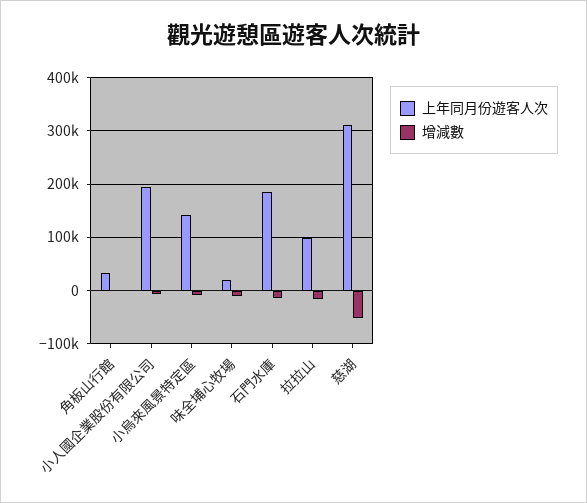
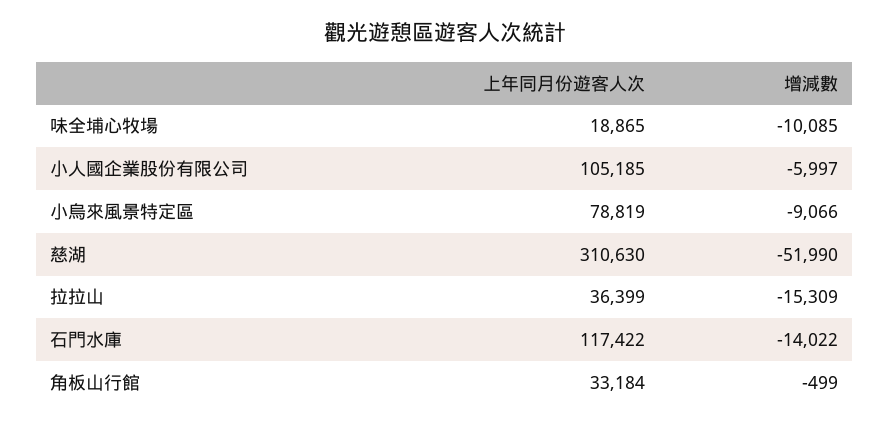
上年同月份遊客人次, 小人國企業股份有限公司: 200000 -> 105185
上年同月份遊客人次, 小烏來風景特定區: 140000 -> 78819
上年同月份遊客人次, 石門水庫: 180000 -> 117422
上年同月份遊客人次, 拉拉山: 100000 -> 36399

